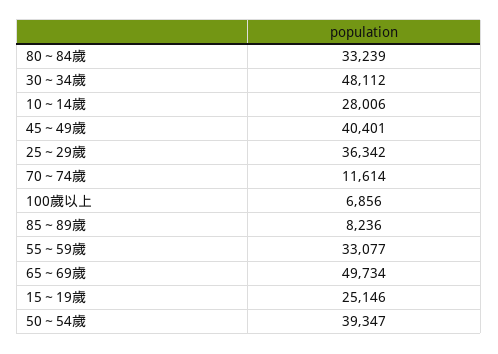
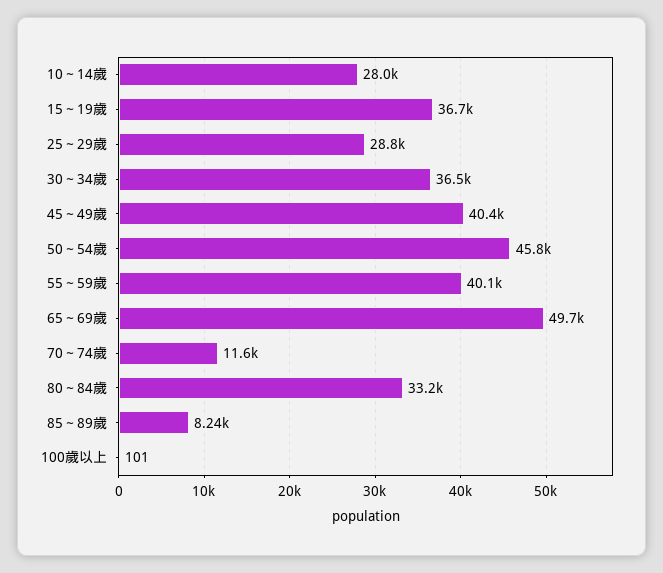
30～34歲: 48112 -> 36500
25～29歲: 36342 -> 28800
100歲以上: 6856 -> 101
55～59歲: 33077 -> 40100
15～19歲: 25146 -> 36700
50～54歲: 39347 -> 45800

